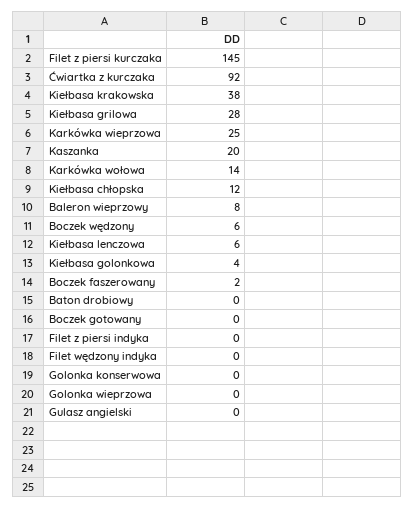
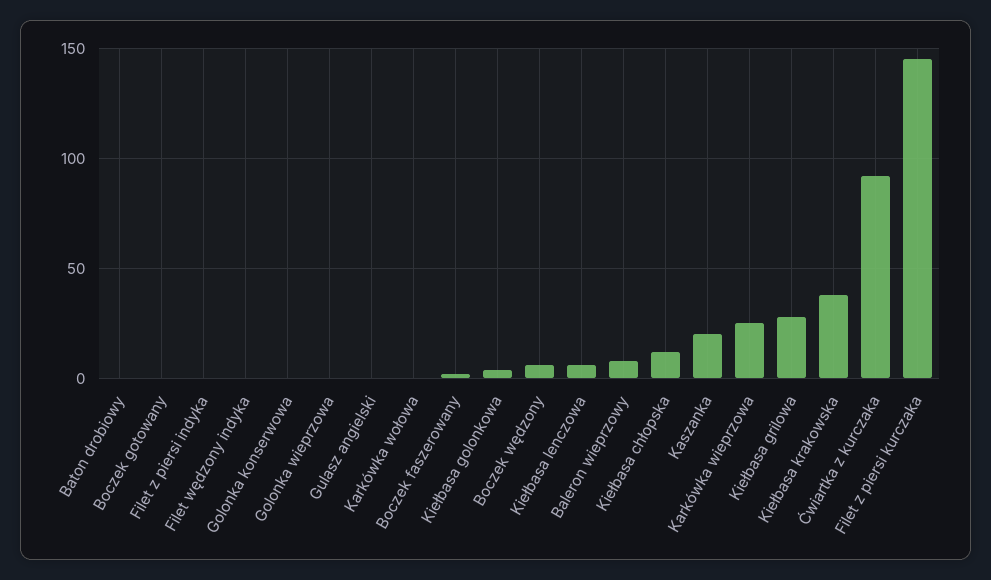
Karkówka wołowa: 14 -> 0

